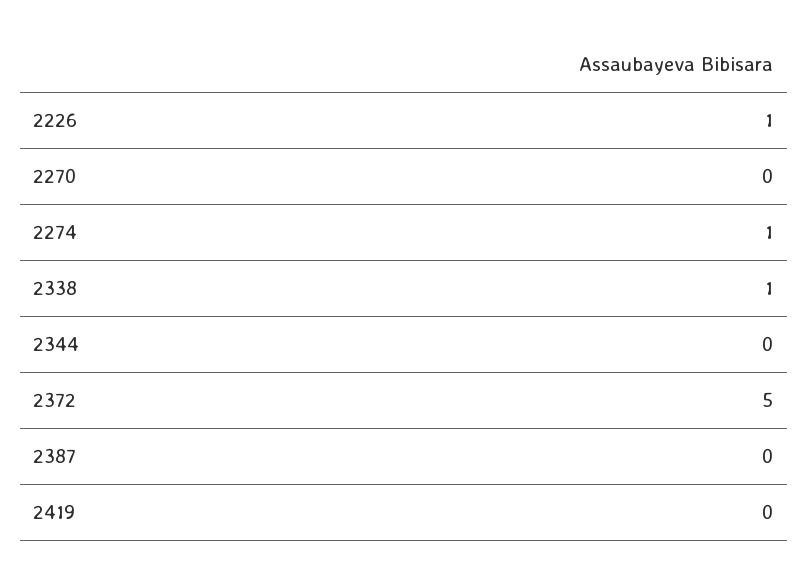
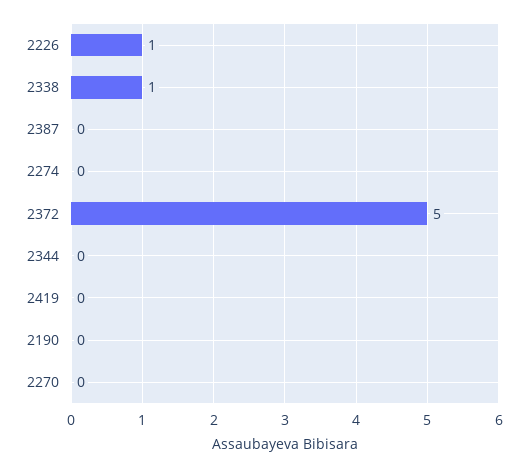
2274: 1 -> 0
2190: none -> 0

